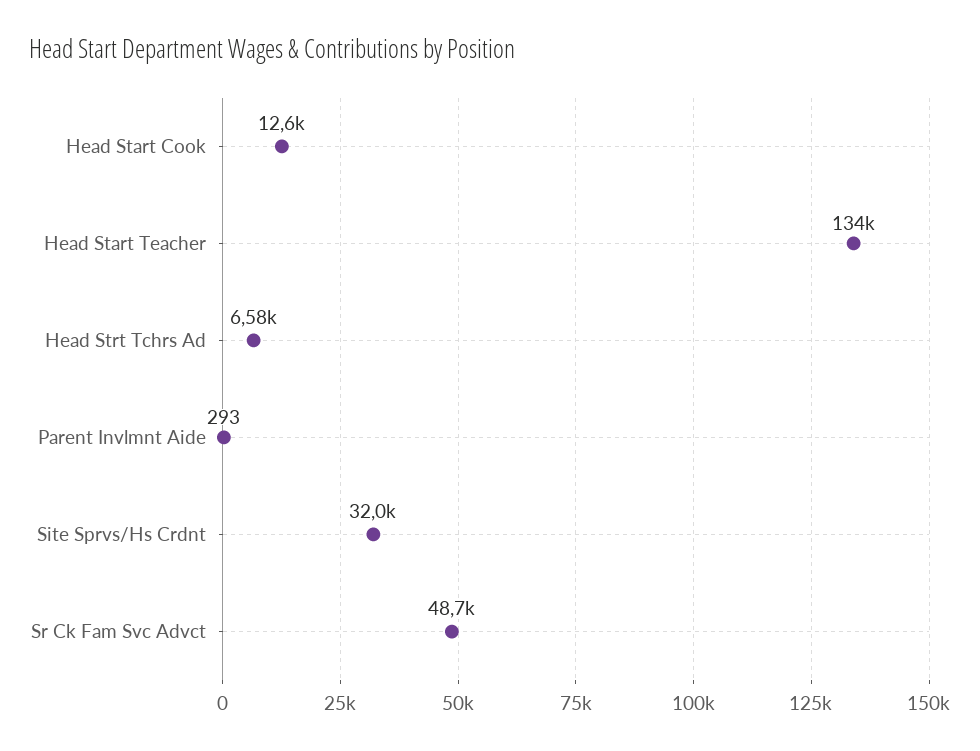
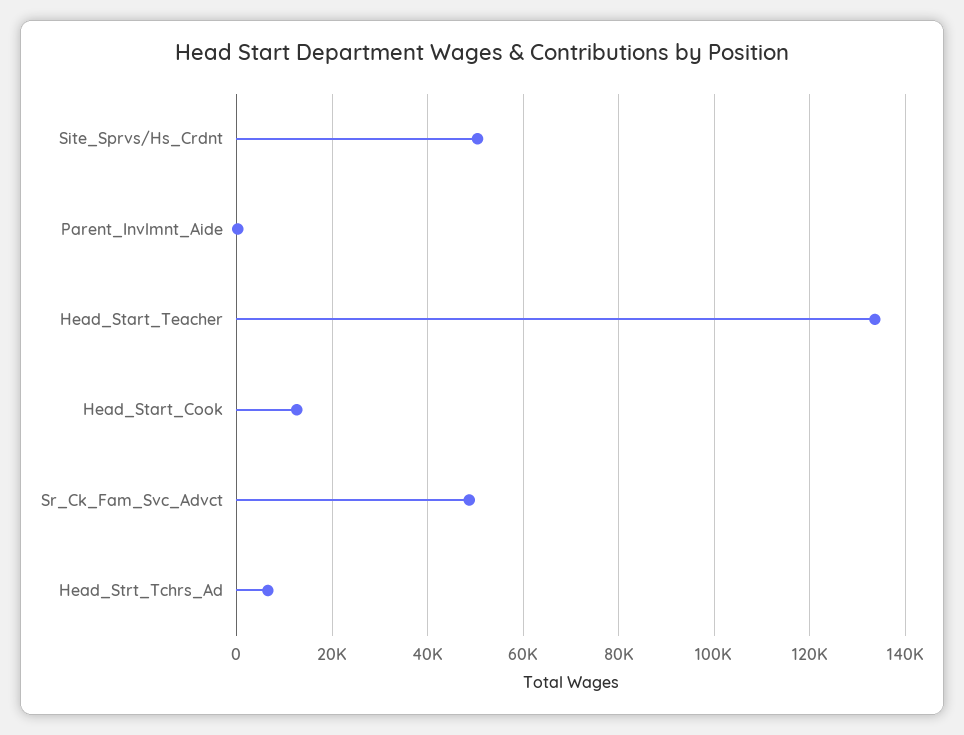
Site Sprvs/Hs Crdnt: 32000 -> 50000

